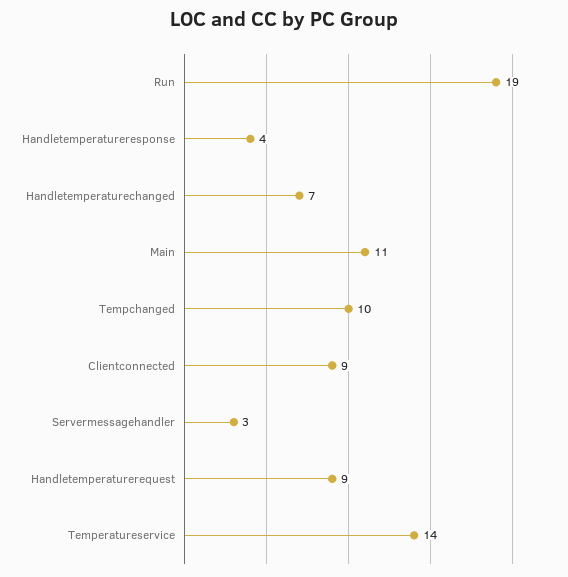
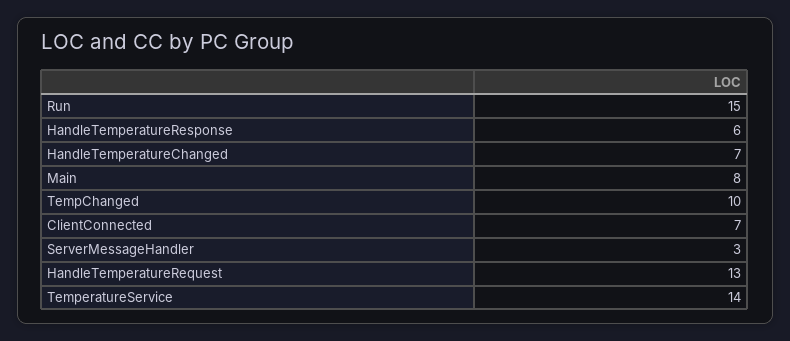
Run: 19 -> 15
Handletemperatureresponse: 4 -> 6
Main: 11 -> 8
Clientconnected: 9 -> 7
Handletemperaturerequest: 9 -> 13

